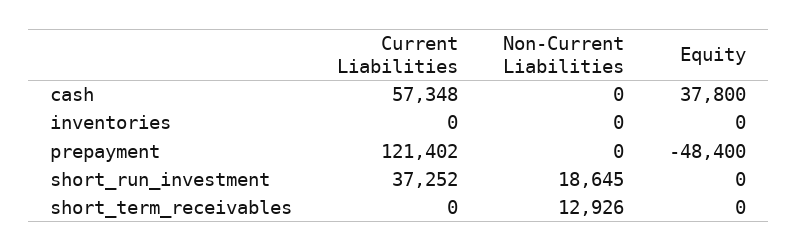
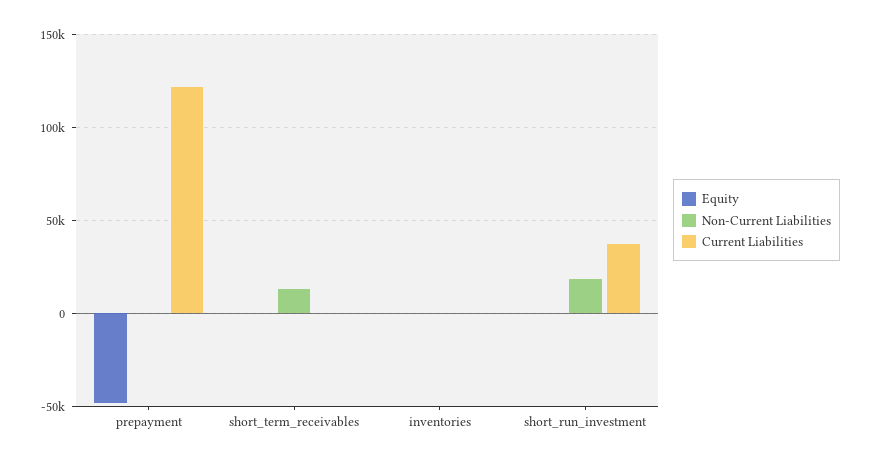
Current Liabilities, cash: 57348 -> none
Non-Current Liabilities, cash: 0 -> none
Equity, cash: 37800 -> none

